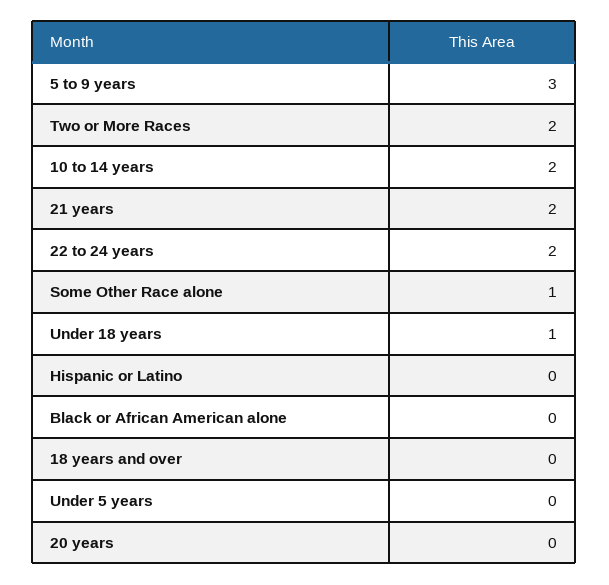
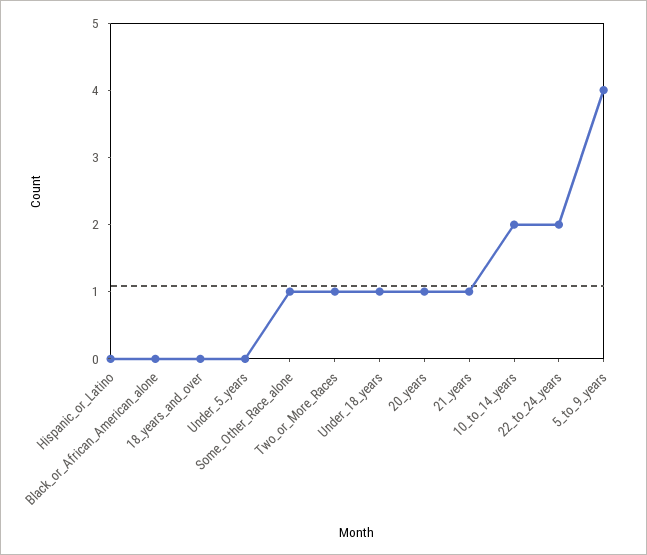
5 to 9 years: 3 -> 4
Two or More Races: 2 -> 1
21 years: 2 -> 1
20 years: 0 -> 1

